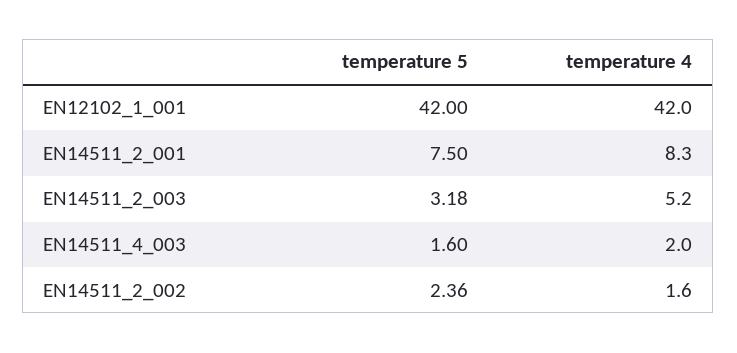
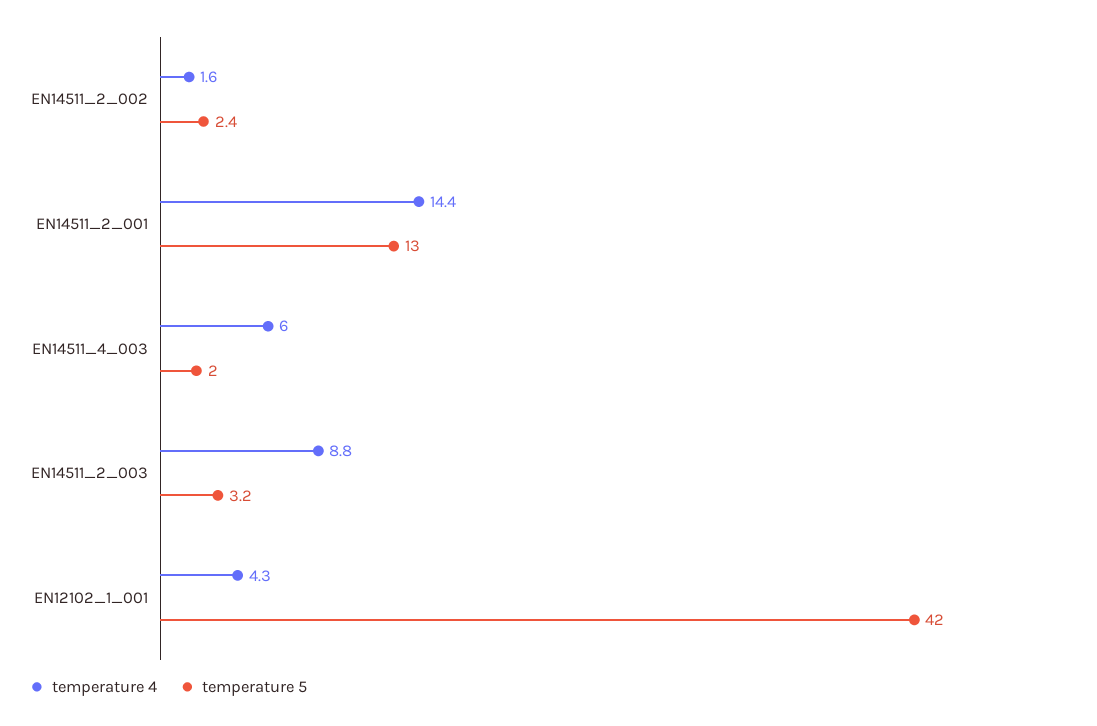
temperature 4, EN12102_1_001: 42 -> 4.3
temperature 5, EN14511_2_001: 7.5 -> 13
temperature 4, EN14511_2_001: 8.3 -> 14.4
temperature 4, EN14511_2_003: 5.2 -> 8.8
temperature 5, EN14511_4_003: 1.6 -> 2
temperature 4, EN14511_4_003: 2 -> 6

